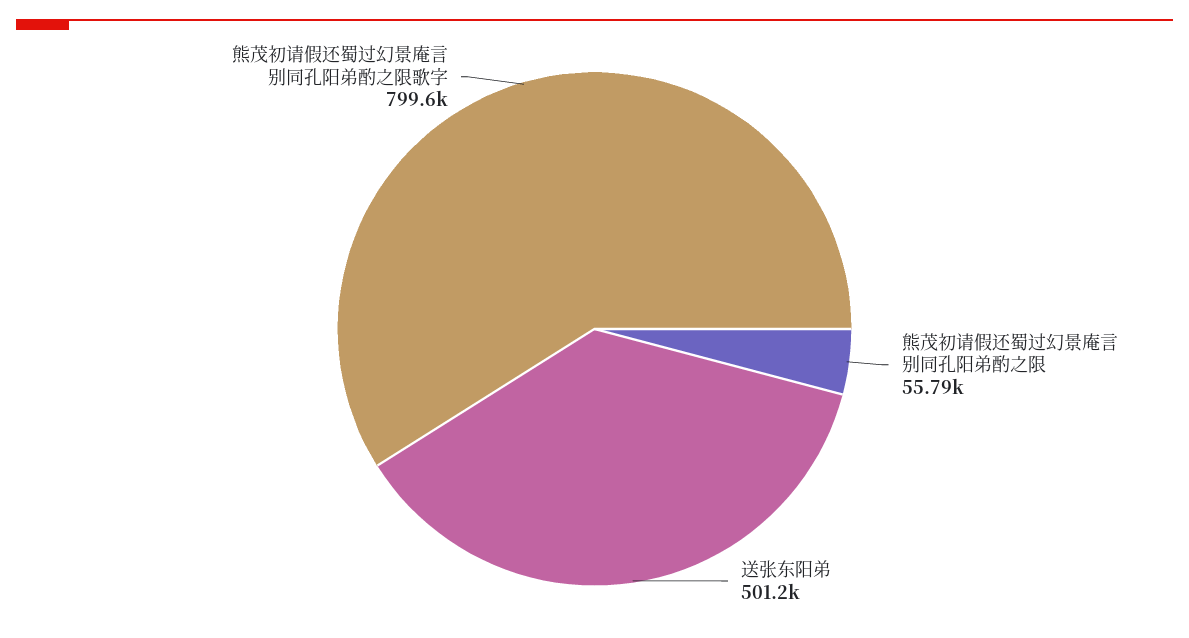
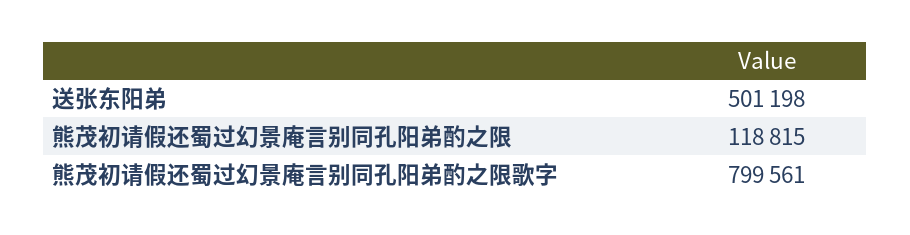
熊茂初请假还蜀过幻景庵言别同孔阳弟酌之限: 55790 -> 118815

